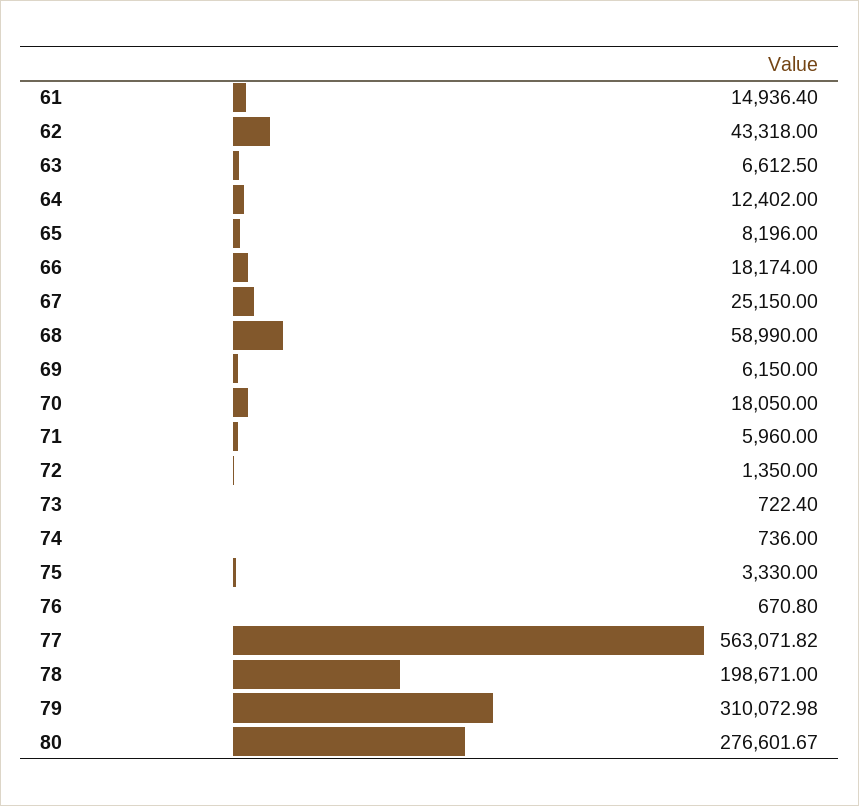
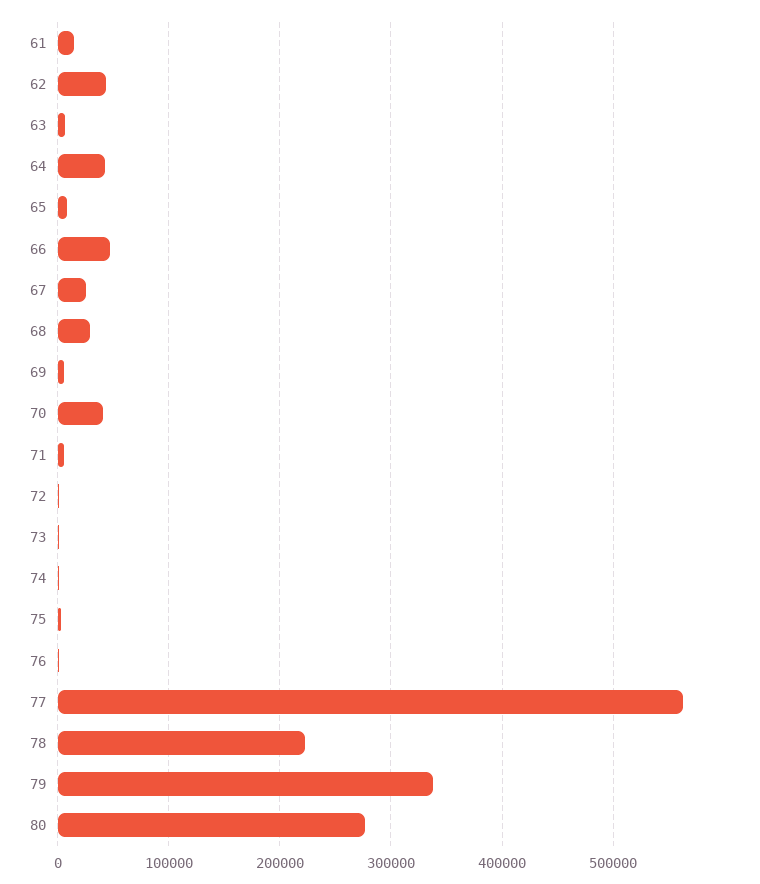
64: 12402 -> 40000
66: 18174 -> 50000
68: 58990 -> 30000
70: 18050 -> 40000
78: 198671 -> 220000
79: 310072.98 -> 340000

